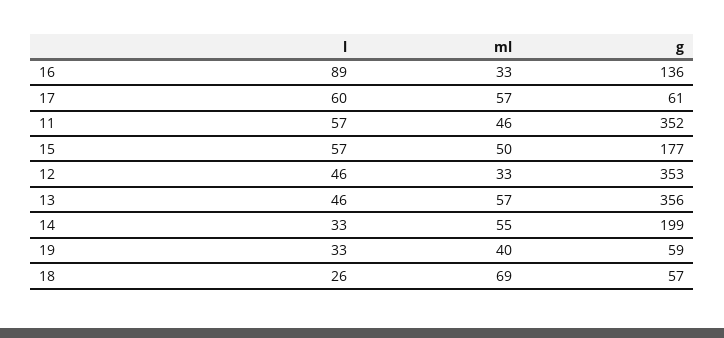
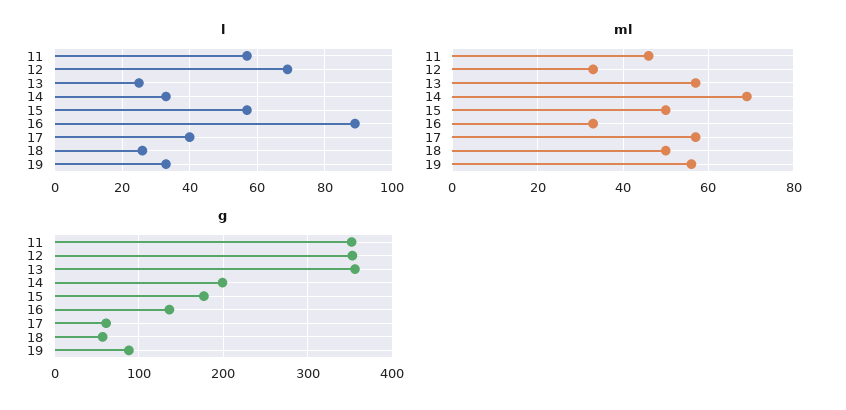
l, 17: 60 -> 40
l, 12: 46 -> 70
l, 13: 46 -> 25
ml, 14: 55 -> 70
ml, 19: 40 -> 55
g, 19: 59 -> 90
ml, 18: 69 -> 50

